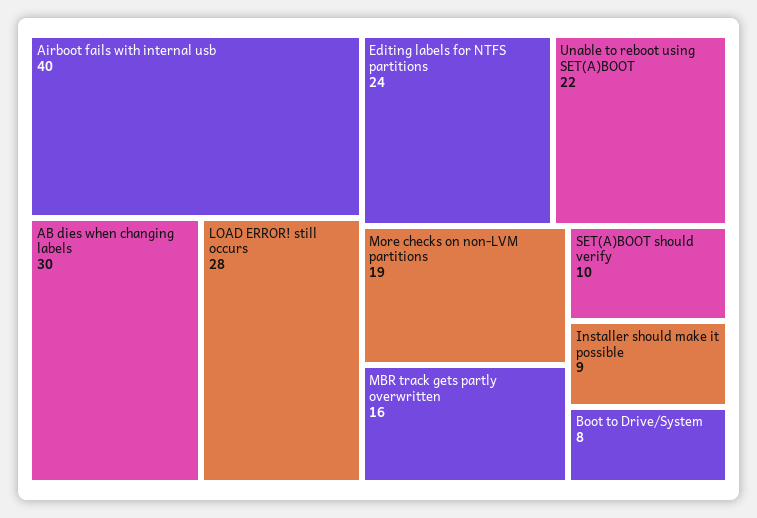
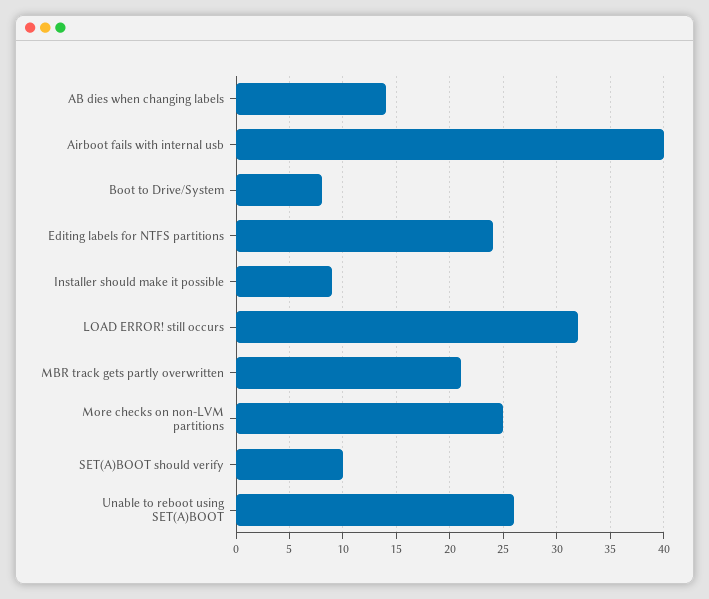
AB dies when changing labels: 30 -> 14
LOAD ERROR! still occurs: 28 -> 32
Unable to reboot using SET(A)BOOT: 22 -> 26
More checks on non-LVM partitions: 19 -> 25
MBR track gets partly overwritten: 16 -> 21

